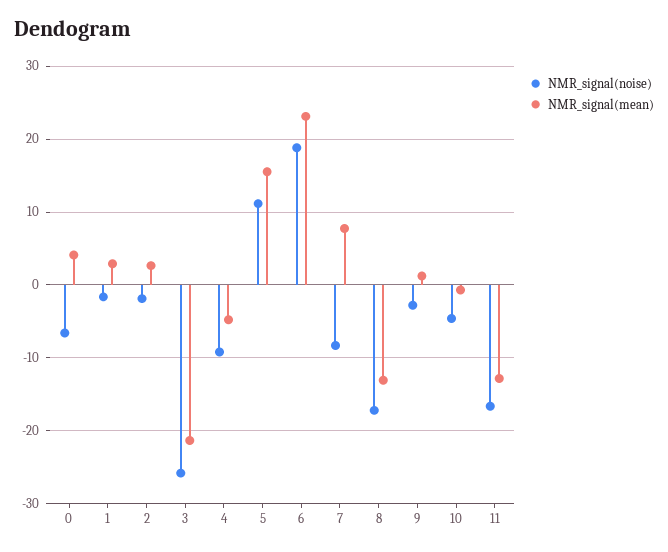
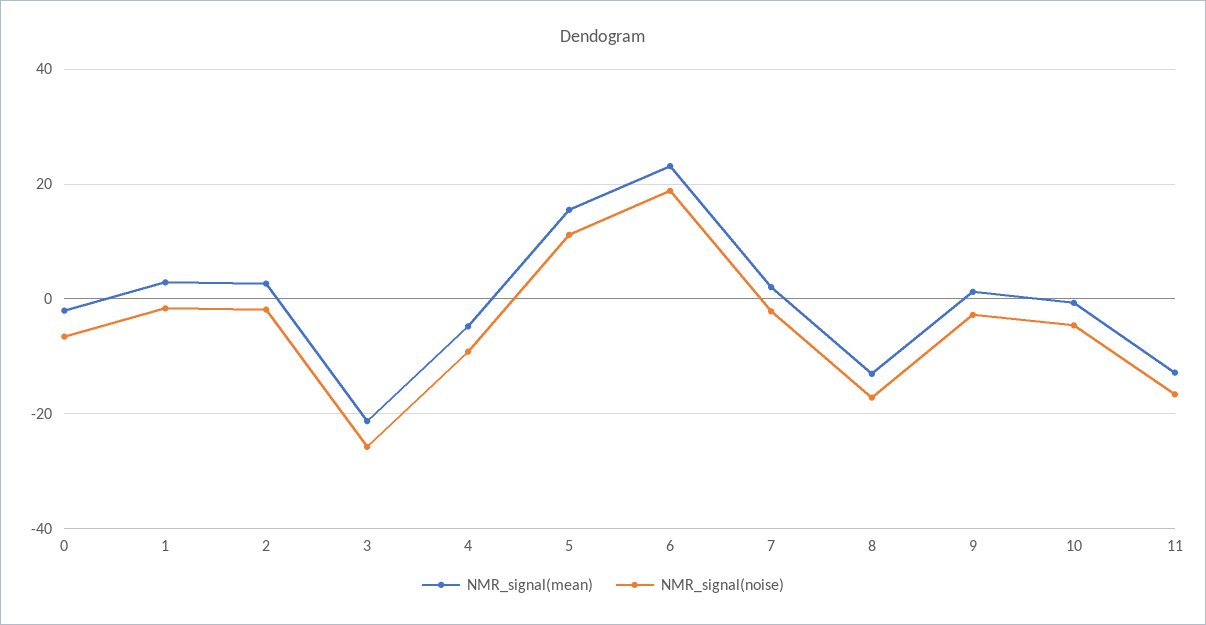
NMR_signal(mean), 0: 4 -> -2
NMR_signal(noise), 7: -8 -> -2
NMR_signal(mean), 7: 8 -> 2

